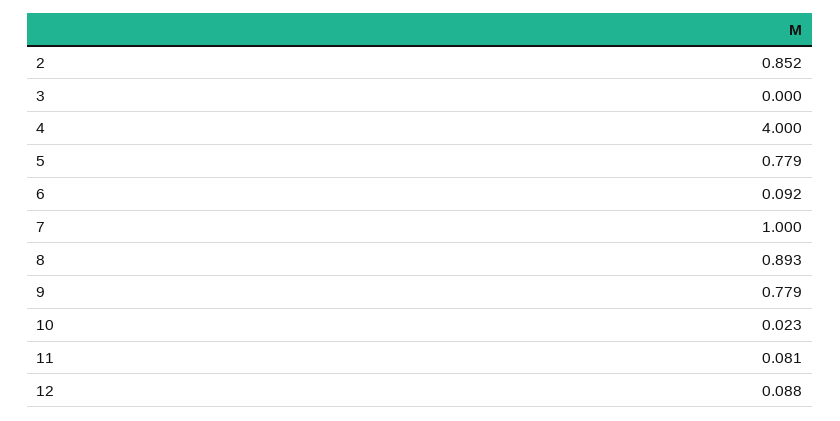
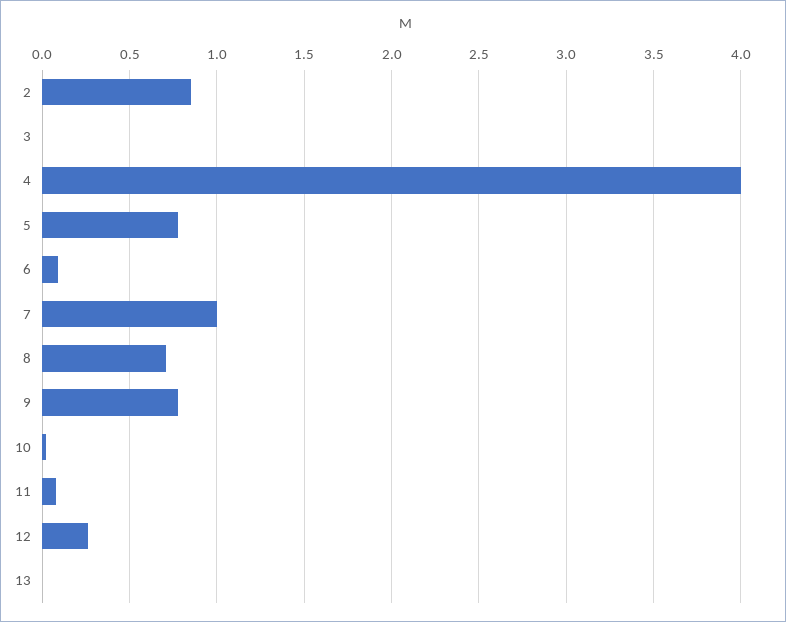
8: 0.893 -> 0.7
12: 0.088 -> 0.25
13: none -> 0

